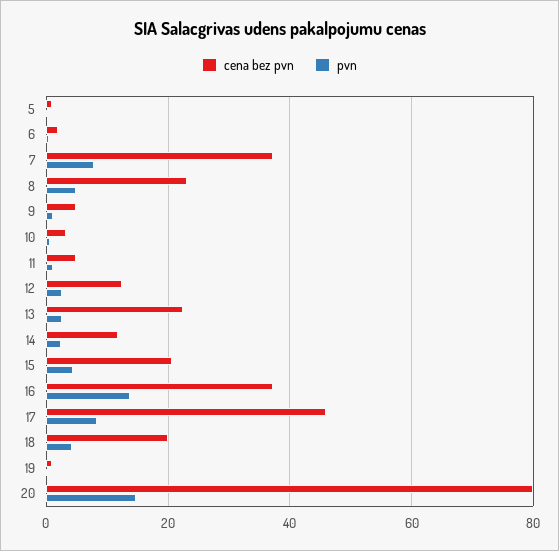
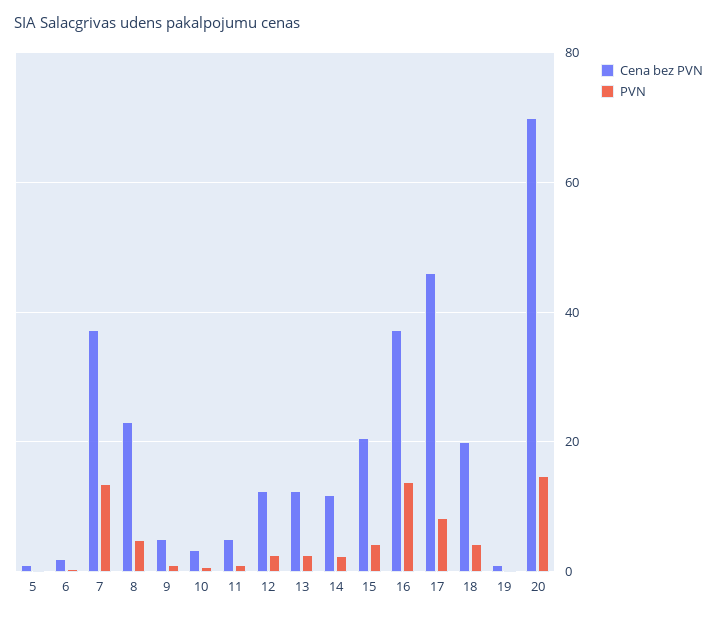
pvn, 7: 8 -> 14
cena bez pvn, 13: 22 -> 12
cena bez pvn, 20: 80 -> 70

